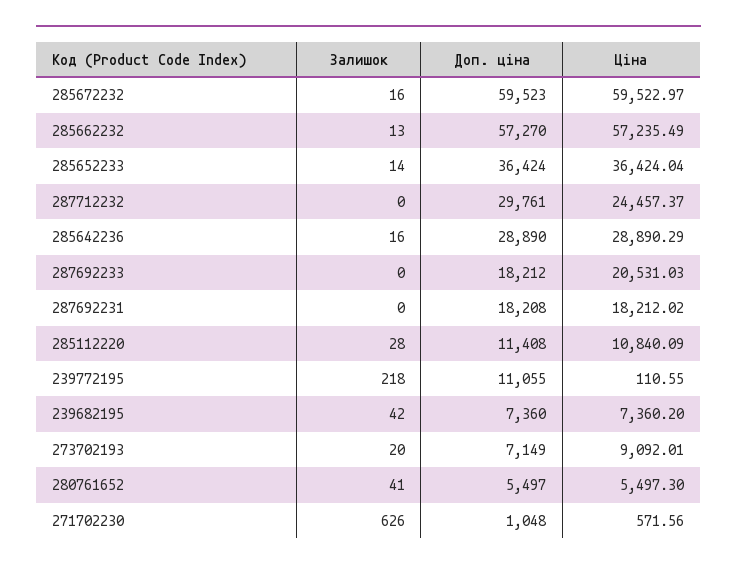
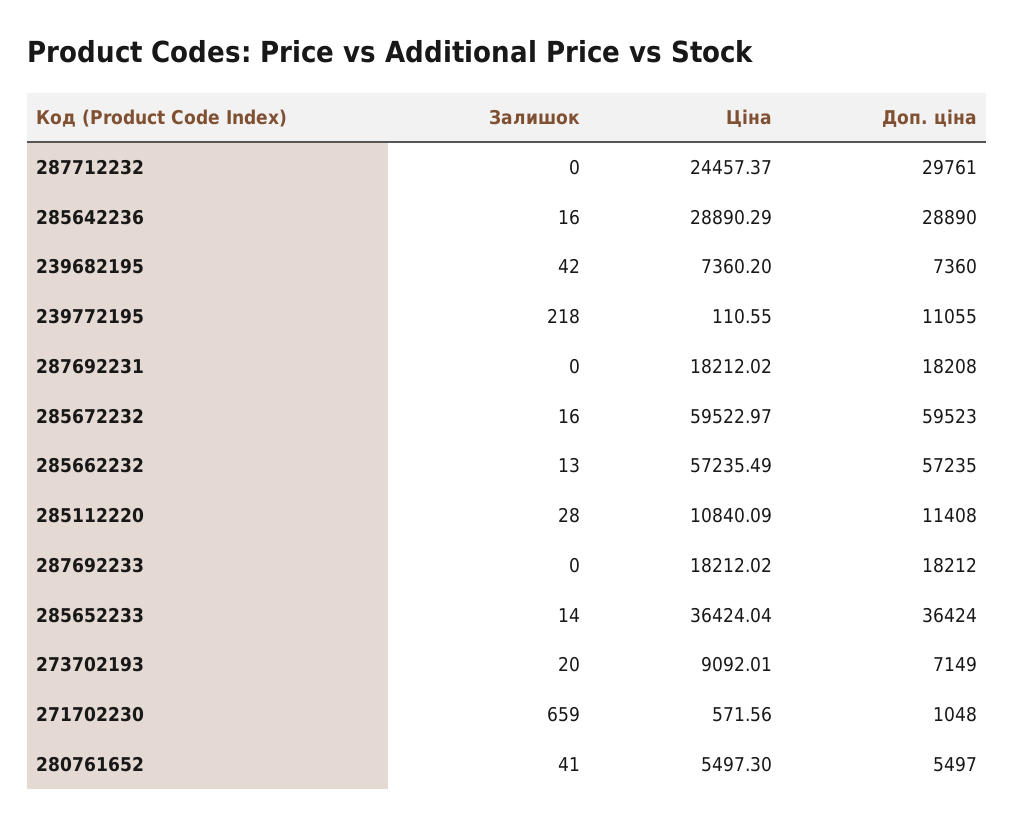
Доп. ціна, 285662232: 57270 -> 57235
Ціна, 287692233: 20531.03 -> 18212.02
Залишок, 271702230: 626 -> 659

